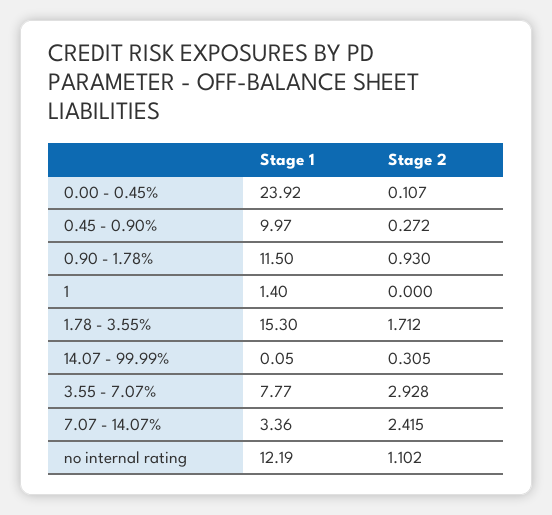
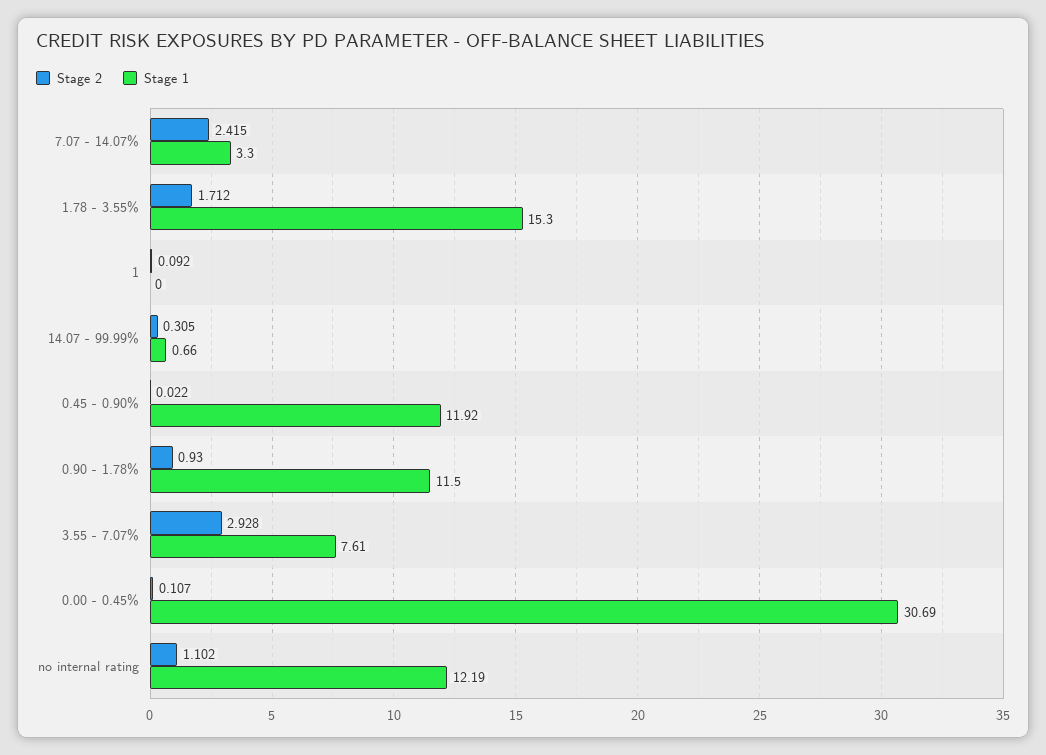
Stage 1, 0.00 - 0.45%: 23.92 -> 30.69
Stage 1, 0.45 - 0.90%: 9.97 -> 11.92
Stage 2, 0.45 - 0.90%: 0.272 -> 0.022
Stage 1, 1: 1.4 -> 0
Stage 2, 1: 0 -> 0.092
Stage 1, 14.07 - 99.99%: 0.05 -> 0.66
Stage 1, 3.55 - 7.07%: 7.77 -> 7.61
Stage 1, 7.07 - 14.07%: 3.36 -> 3.3

